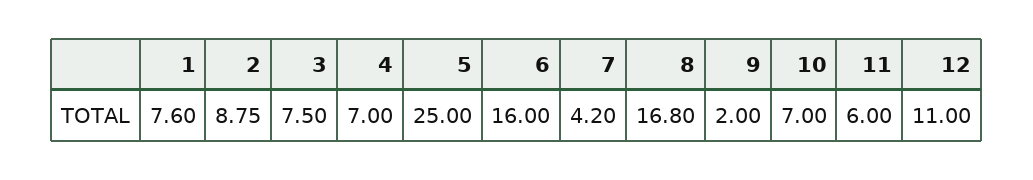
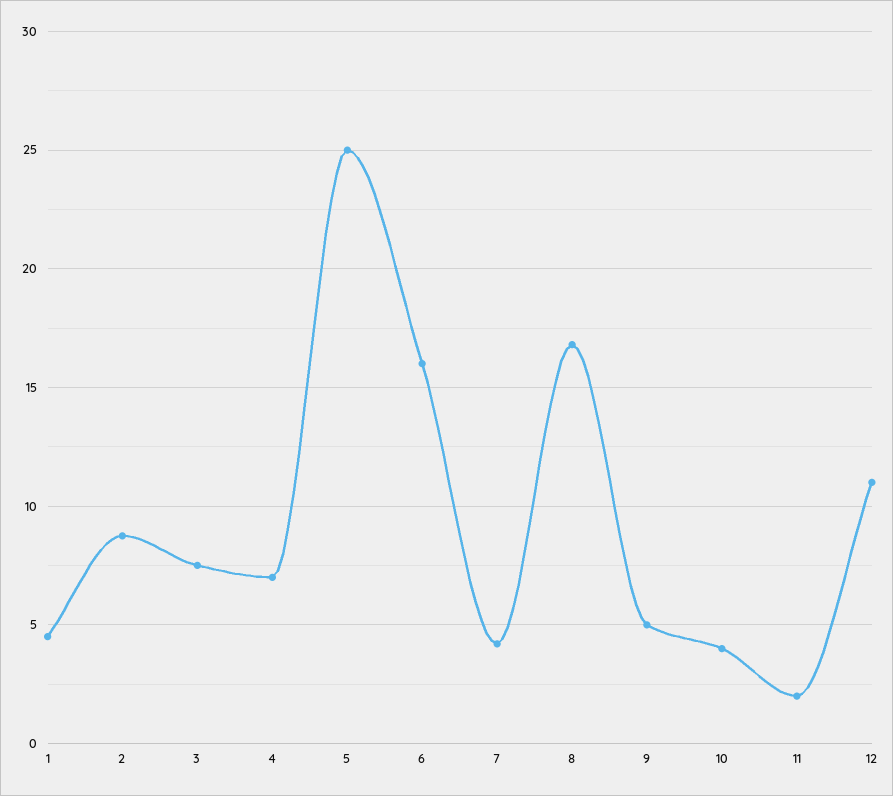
1: 7.6 -> 4.5
9: 2 -> 5
10: 7 -> 4
11: 6 -> 2

